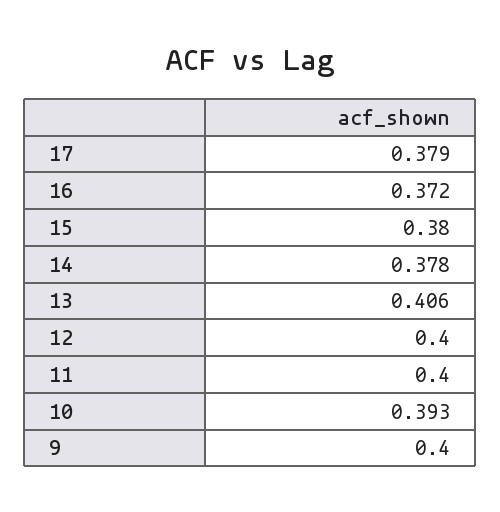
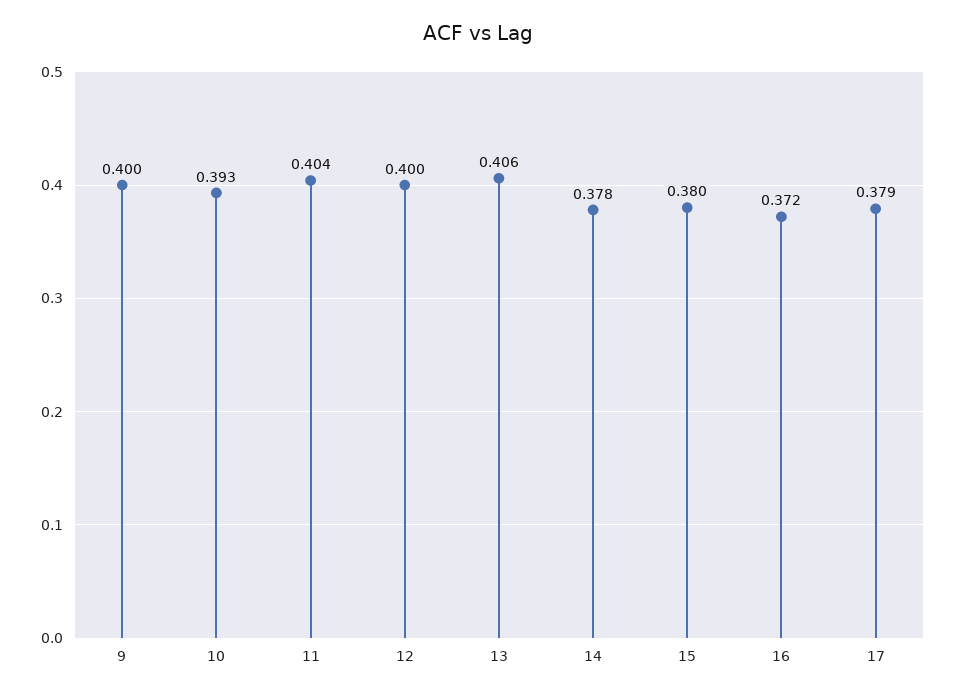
11: 0.4 -> 0.404

